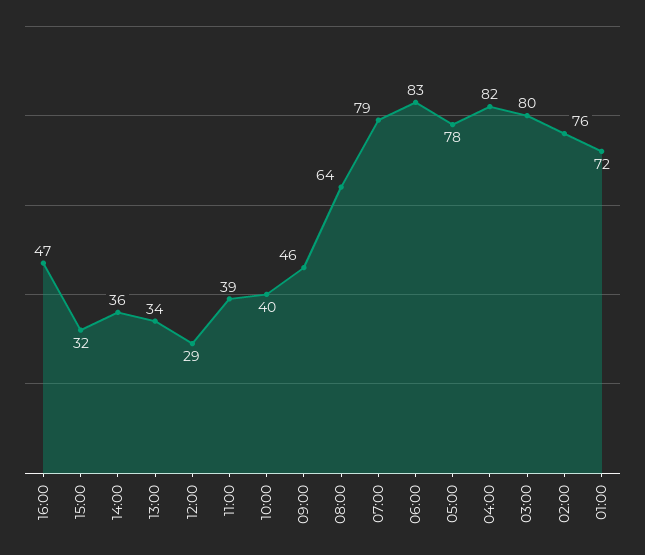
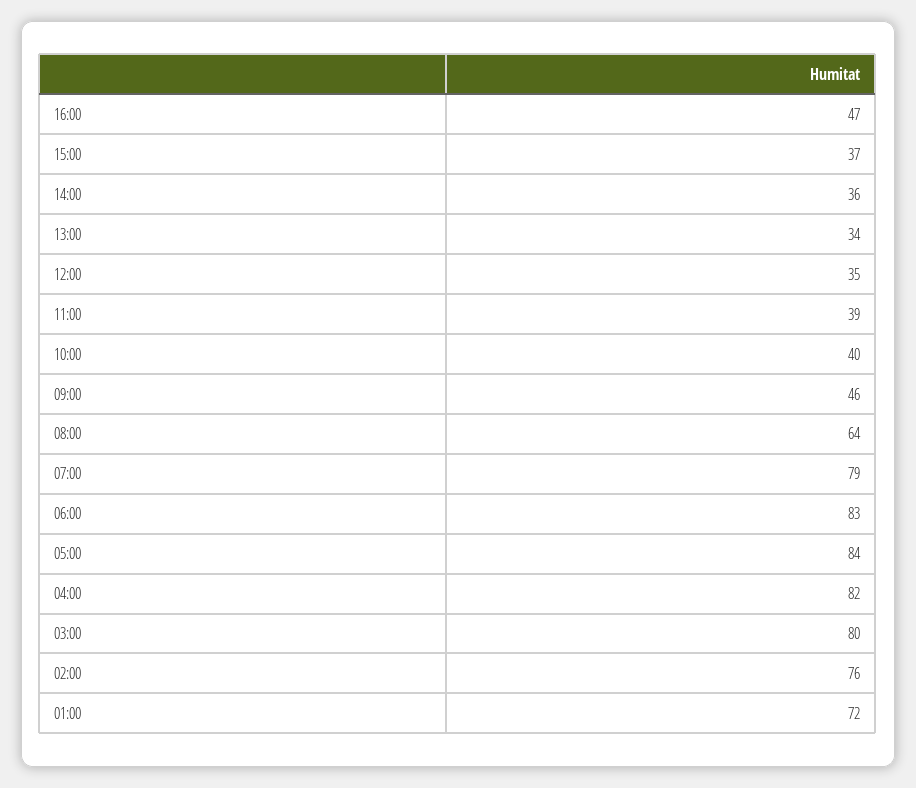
15:00: 32 -> 37
12:00: 29 -> 35
05:00: 78 -> 84

